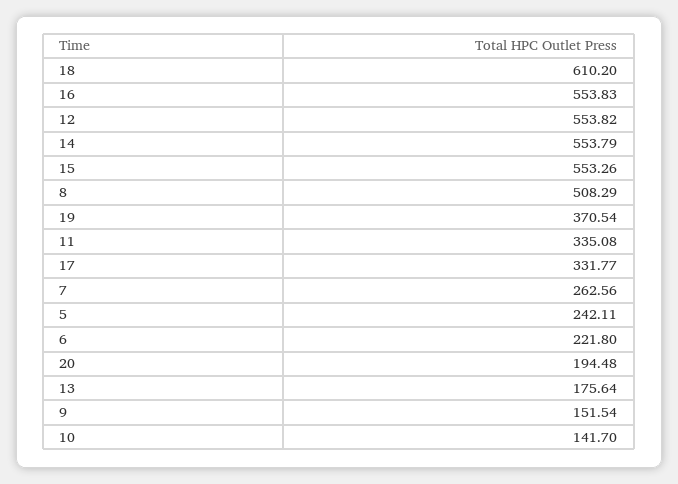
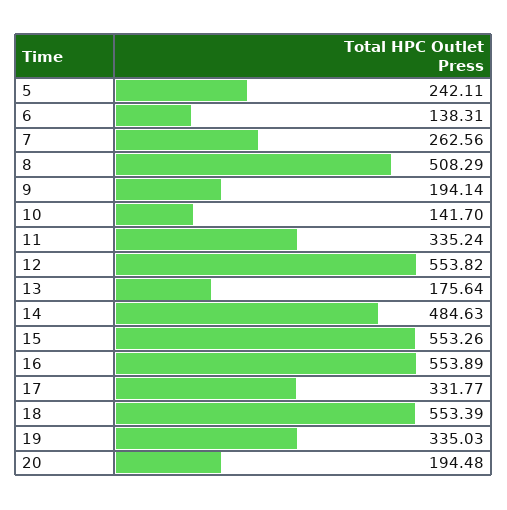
18: 610.2 -> 553.39
16: 553.83 -> 553.89
14: 553.79 -> 484.63
19: 370.54 -> 335.03
11: 335.08 -> 335.24
6: 221.8 -> 138.31
9: 151.54 -> 194.14

